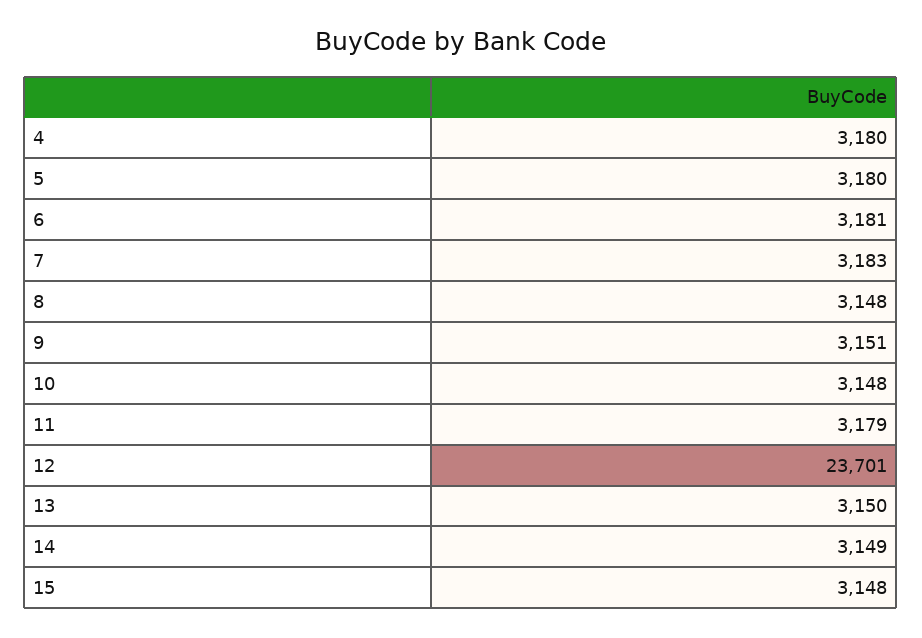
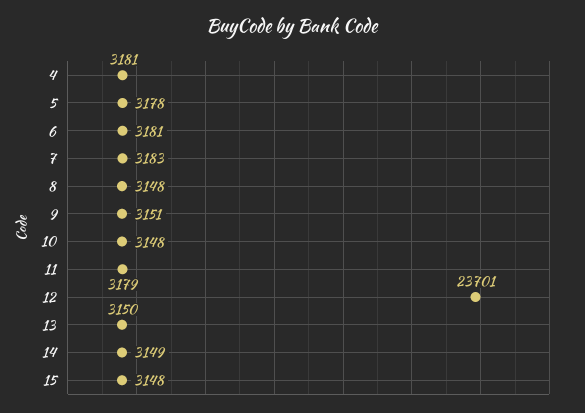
4: 3180 -> 3181
5: 3180 -> 3178

